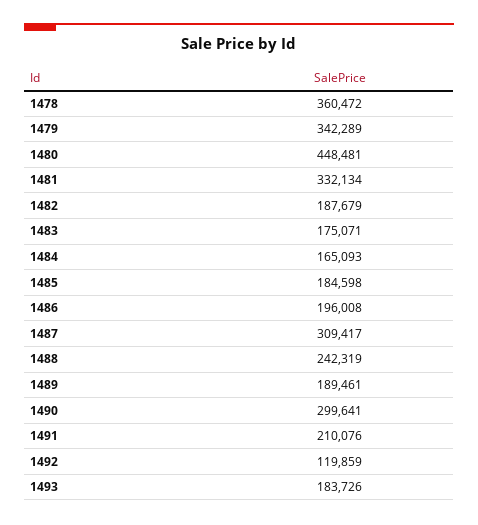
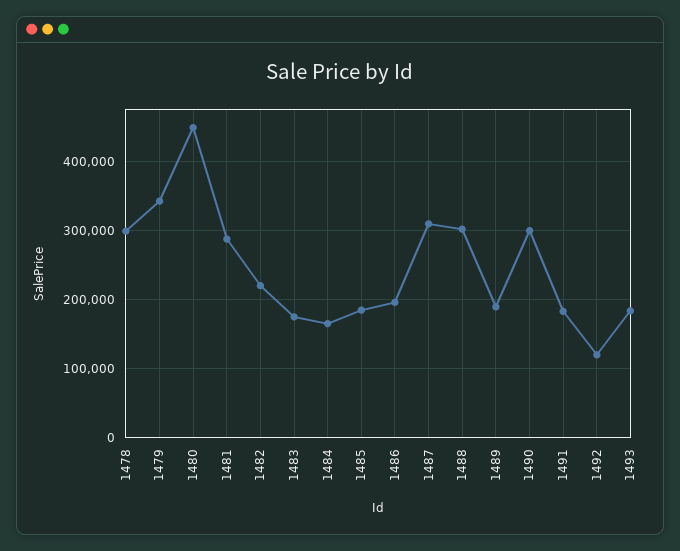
1478: 360472 -> 300000
1481: 332134 -> 290000
1482: 187679 -> 220000
1488: 242319 -> 300000
1491: 210076 -> 180000

